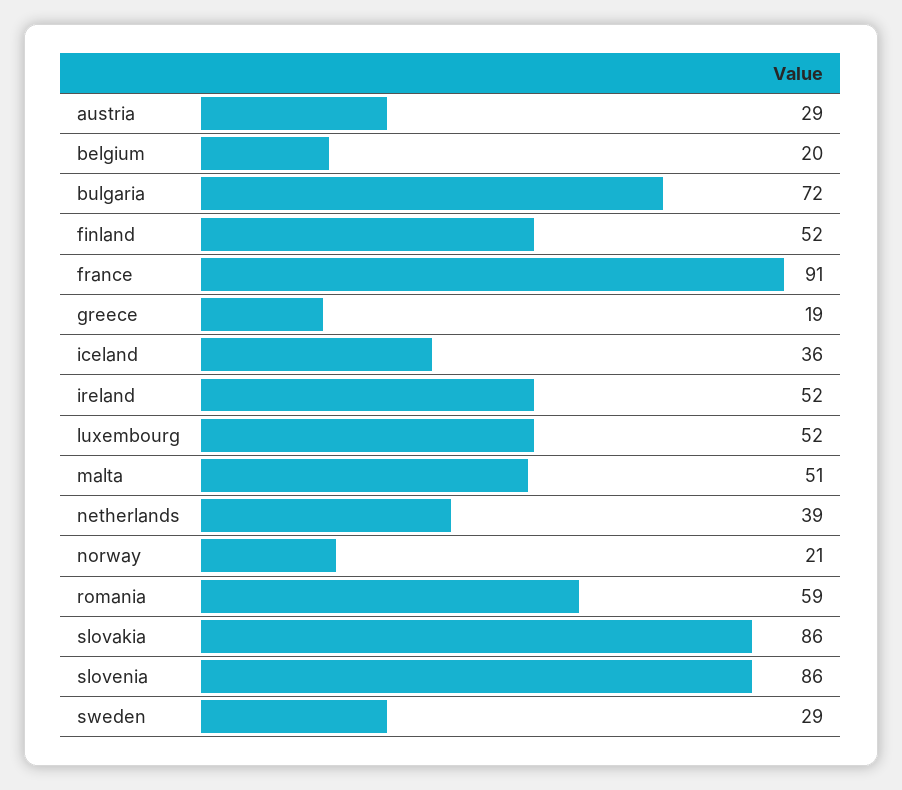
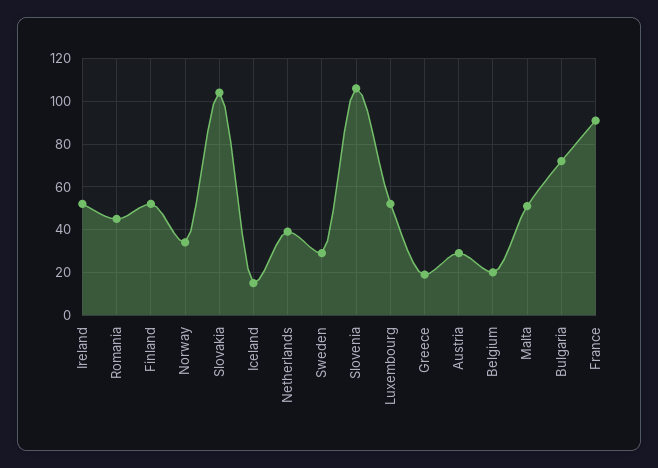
iceland: 36 -> 15
norway: 21 -> 35
romania: 59 -> 45
slovakia: 86 -> 105
slovenia: 86 -> 105

